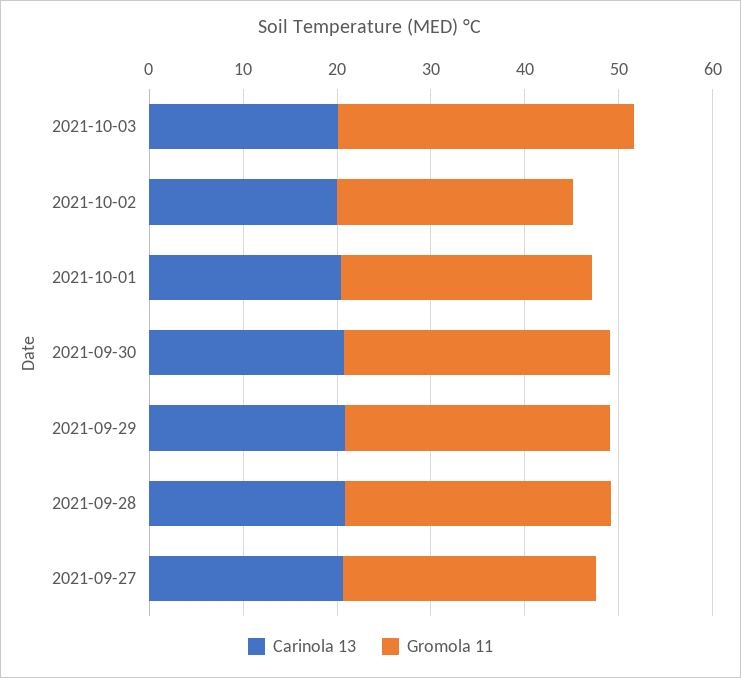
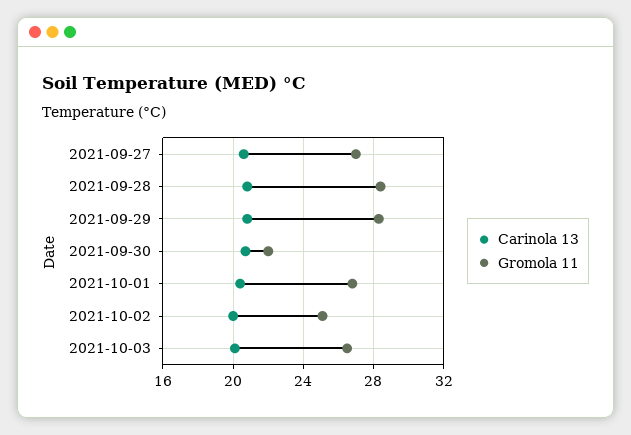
Gromola 11, 2021-10-03: 32 -> 26.5
Gromola 11, 2021-09-30: 28 -> 22

